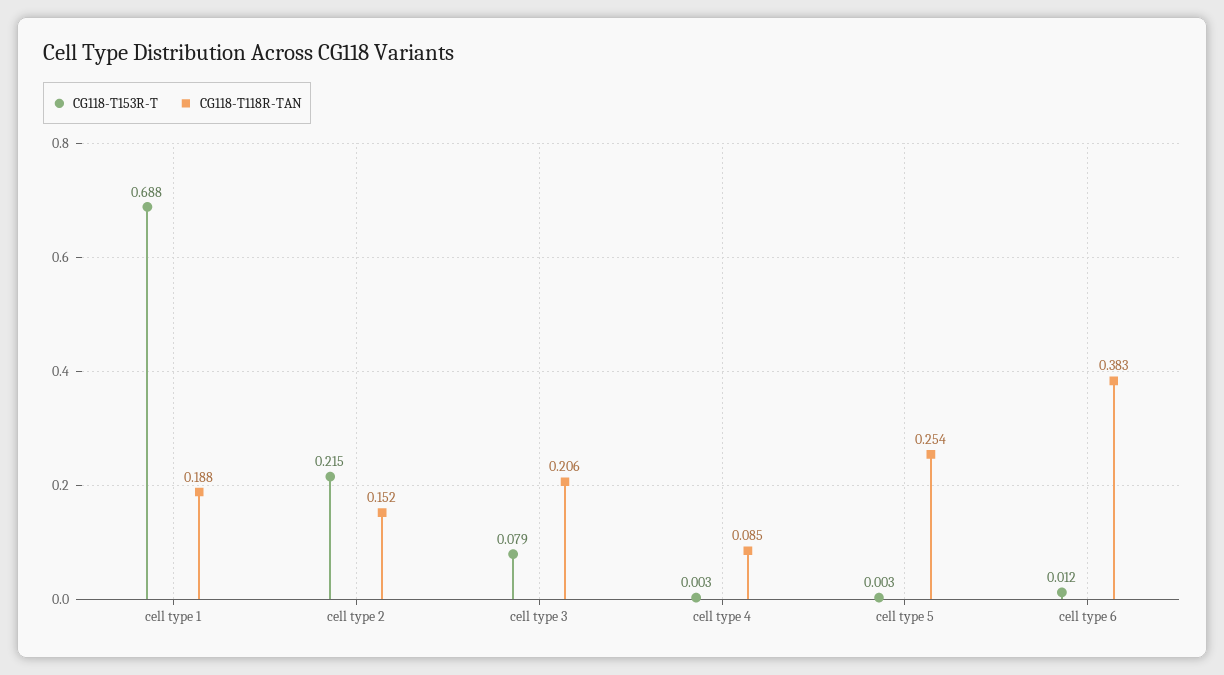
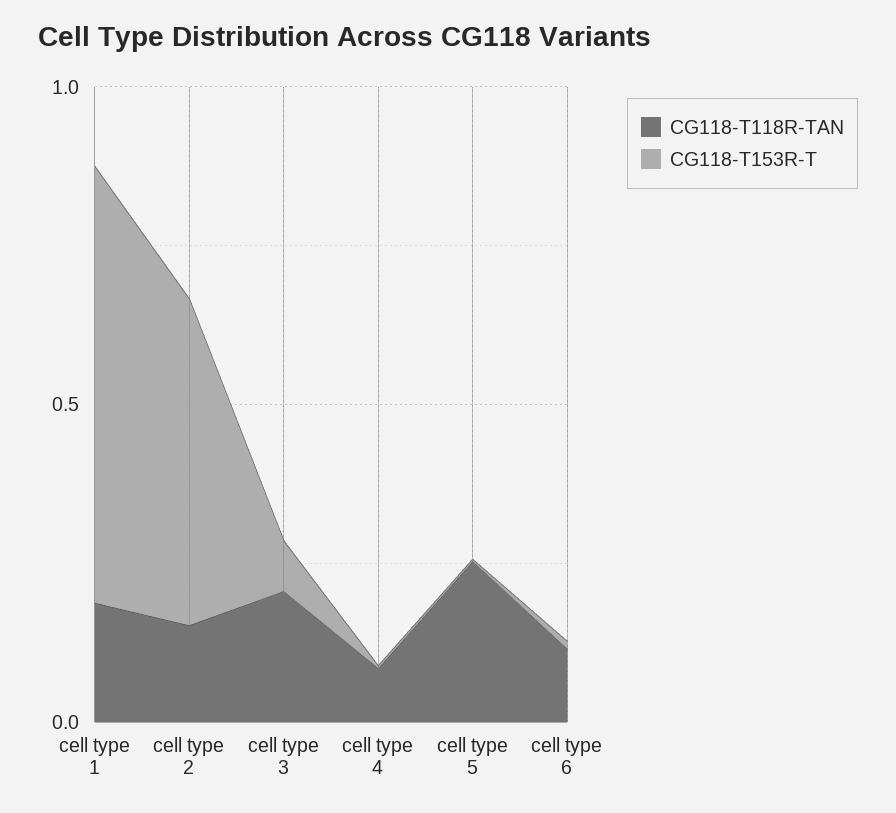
CG118-T153R-T, cell type 2: 0.215 -> 0.5
CG118-T118R-TAN, cell type 6: 0.383 -> 0.1

